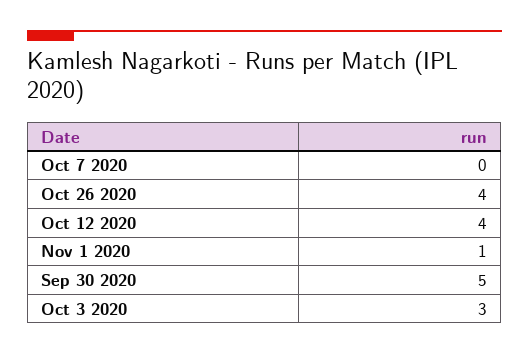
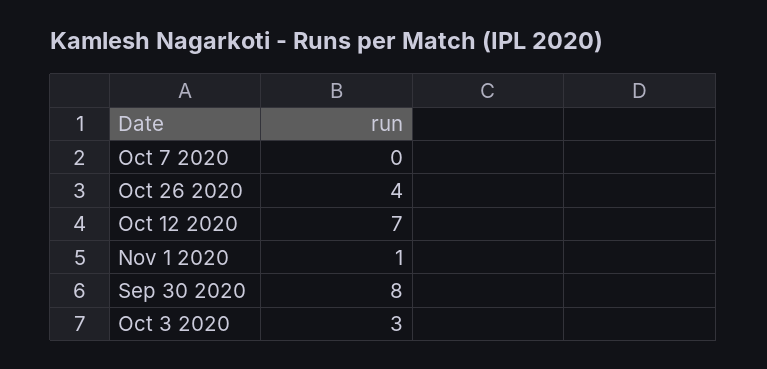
Oct 12 2020: 4 -> 7
Sep 30 2020: 5 -> 8

